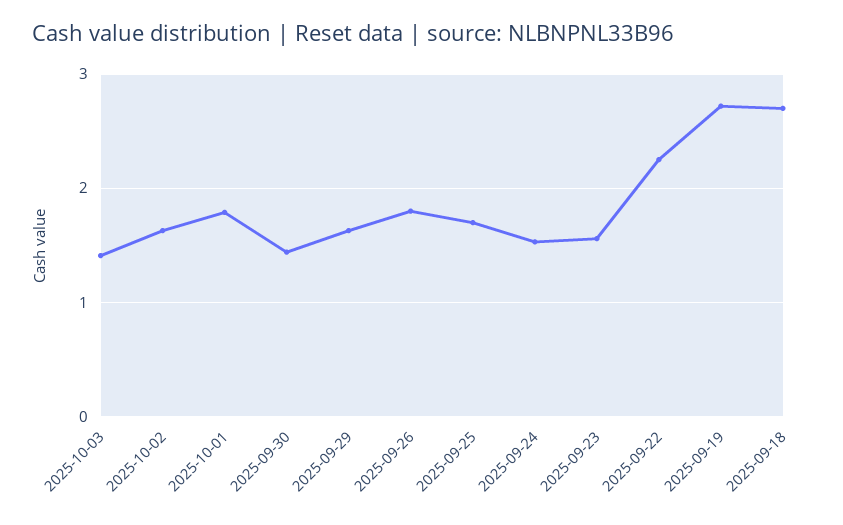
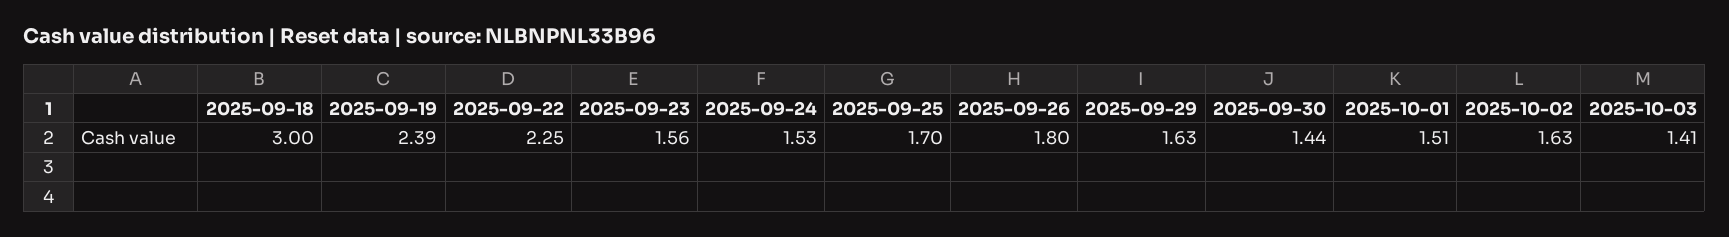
2025-10-01: 1.8 -> 1.51
2025-09-19: 2.7 -> 2.39
2025-09-18: 2.7 -> 3

